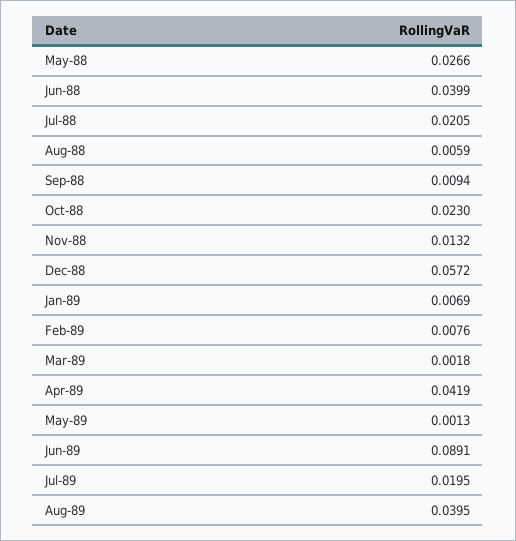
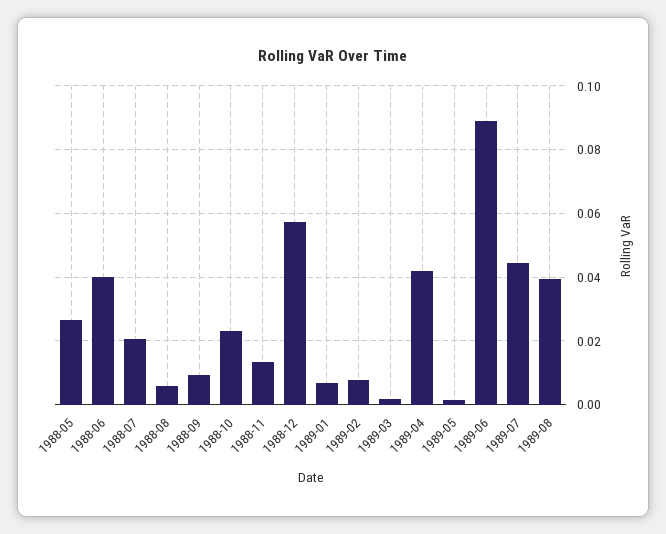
Jul-89: 0.0195 -> 0.044

